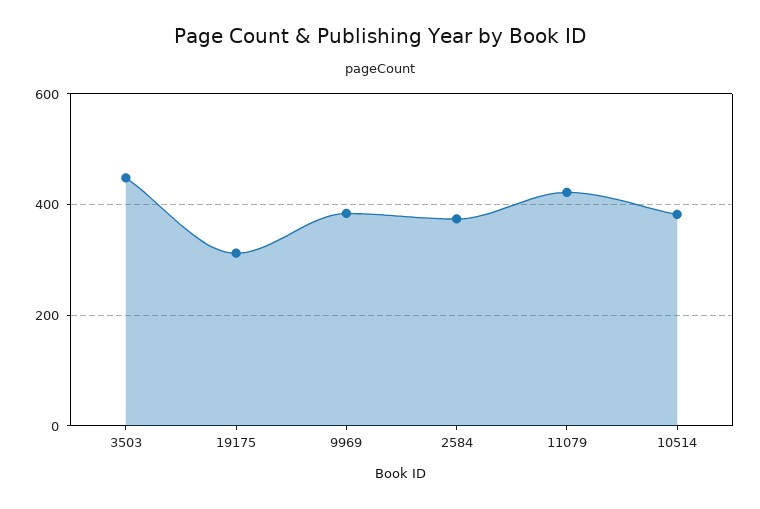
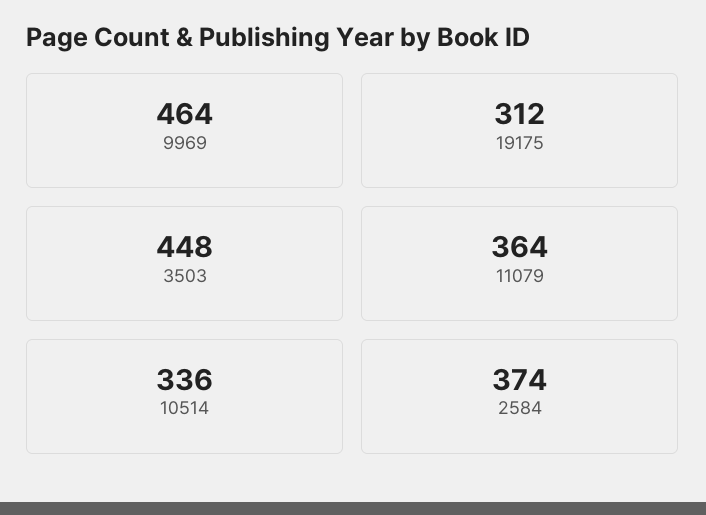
9969: 380 -> 464
11079: 420 -> 364
10514: 380 -> 336

